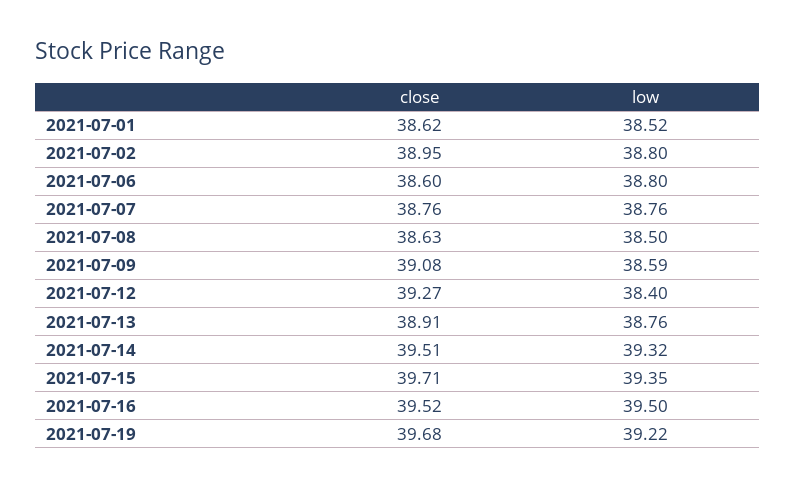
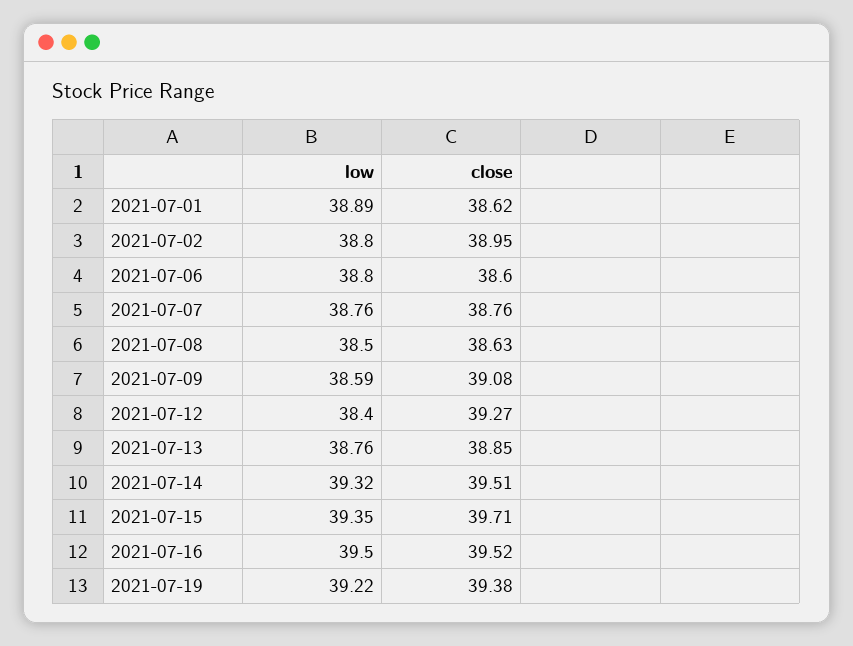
low, 2021-07-01: 38.52 -> 38.89
close, 2021-07-13: 38.91 -> 38.85
close, 2021-07-19: 39.68 -> 39.38

